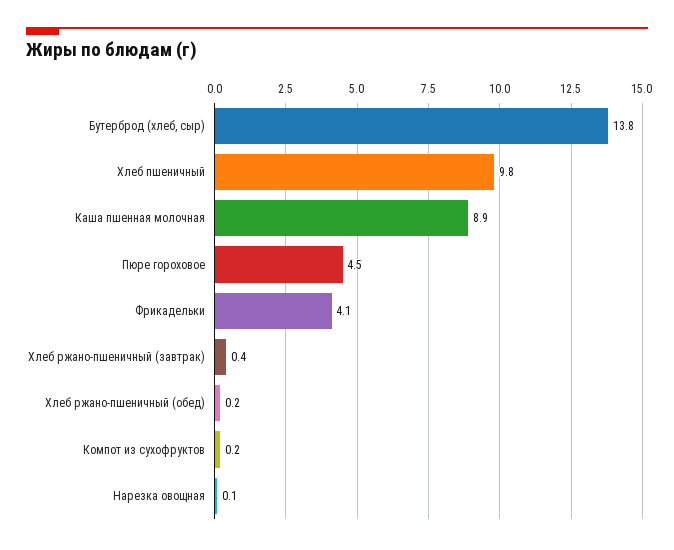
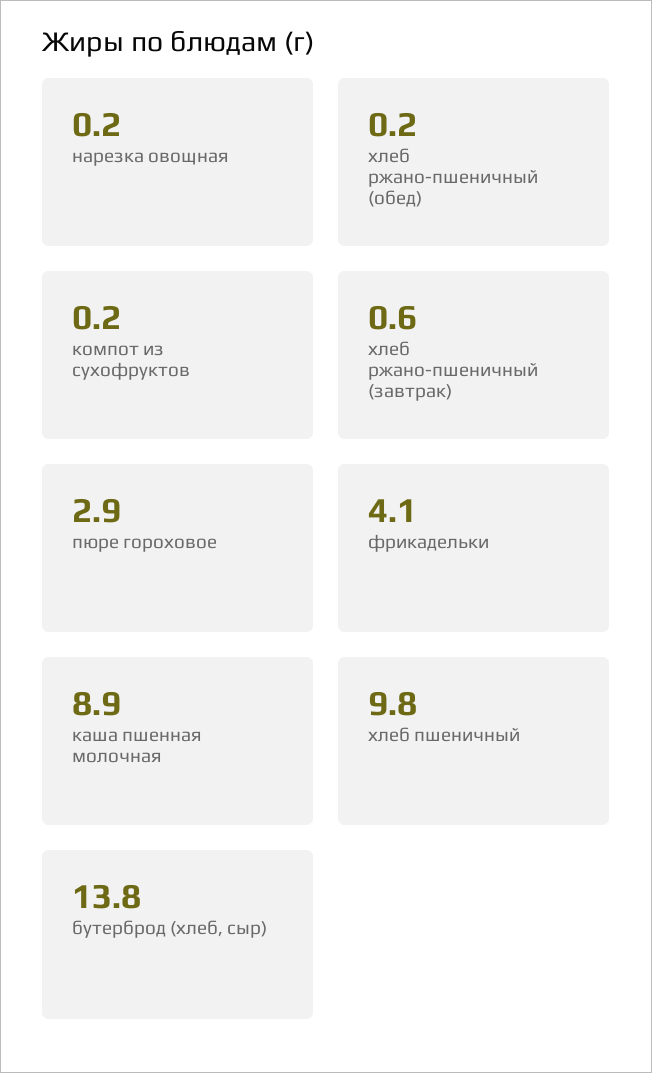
Пюре гороховое: 4.5 -> 2.9
Хлеб ржано-пшеничный (завтрак): 0.4 -> 0.6
Нарезка овощная: 0.1 -> 0.2

